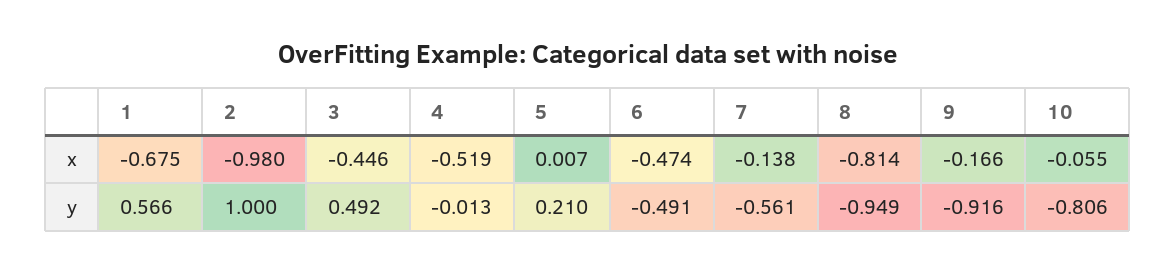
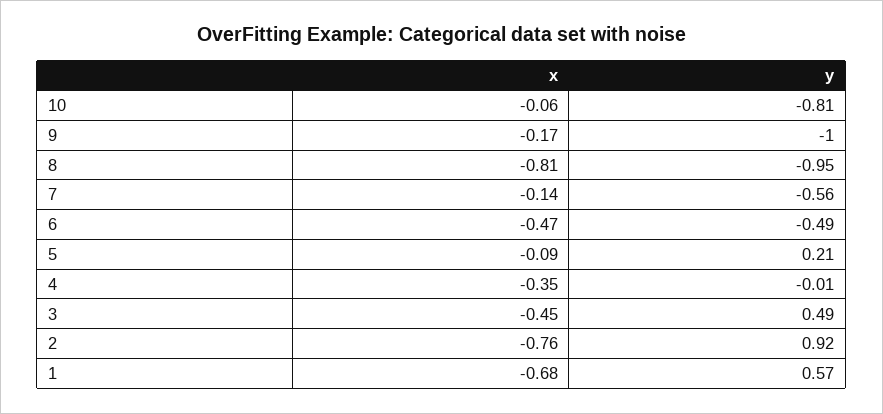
2, x: -0.98 -> -0.76
4, x: -0.519 -> -0.35
5, x: 0.007 -> -0.09
2, y: 1 -> 0.92
9, y: -0.916 -> -1

